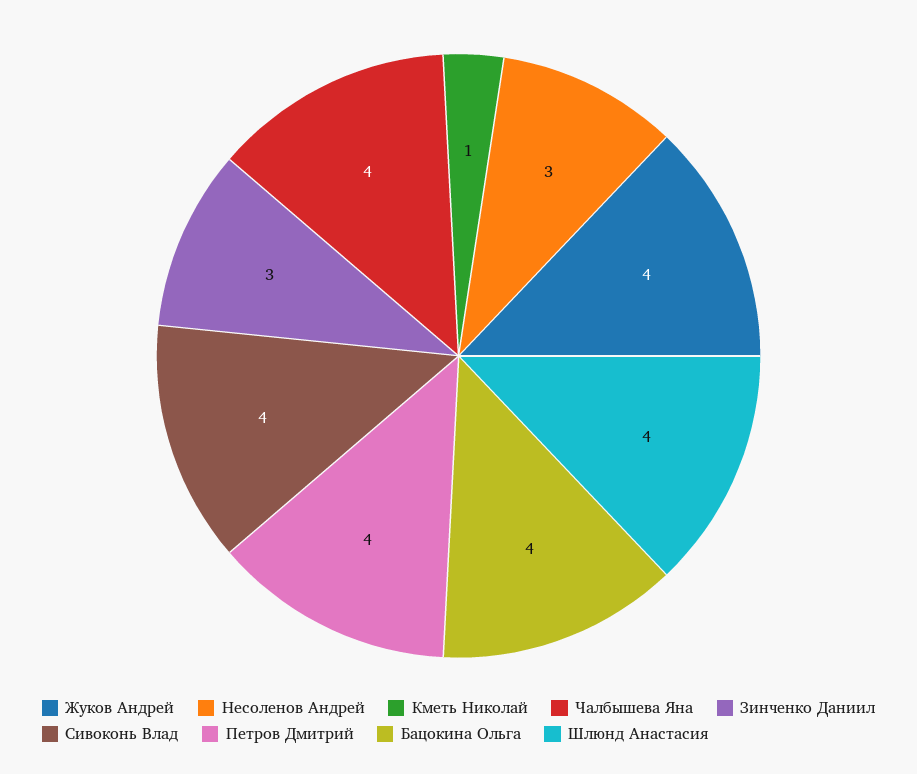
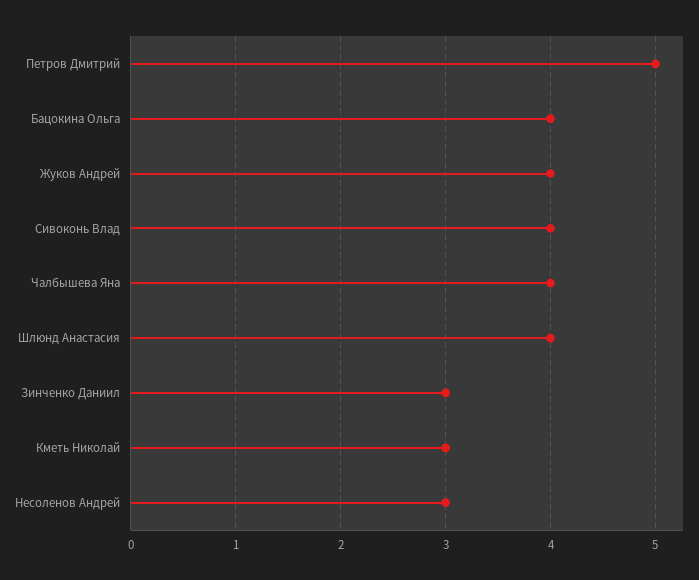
Кметь Николай: 1 -> 3
Петров Дмитрий: 4 -> 5

